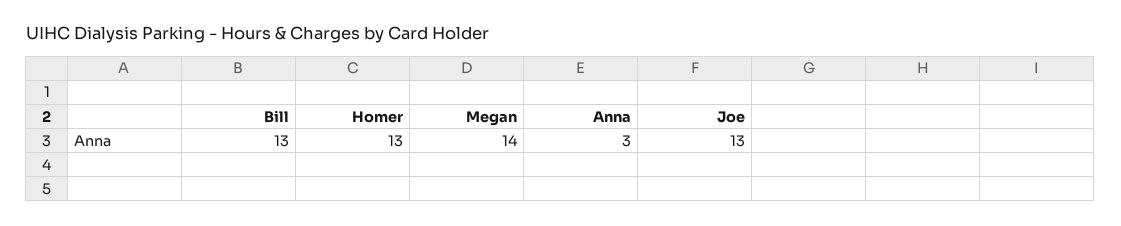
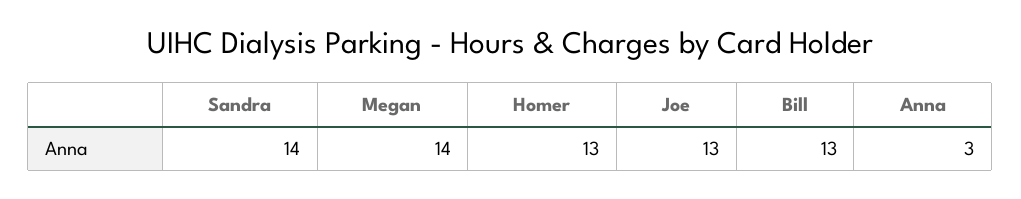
Sandra: none -> 14

